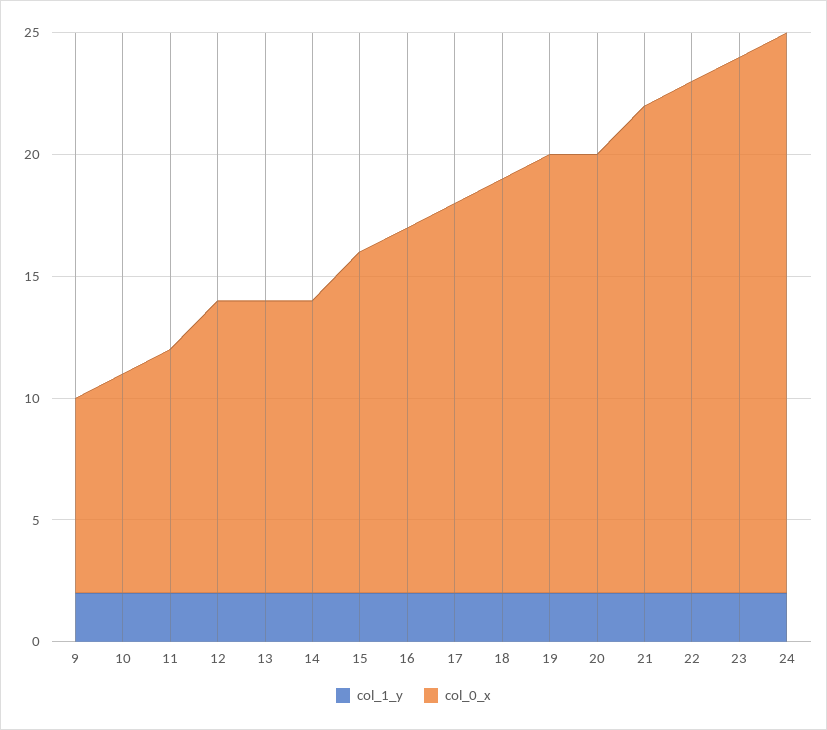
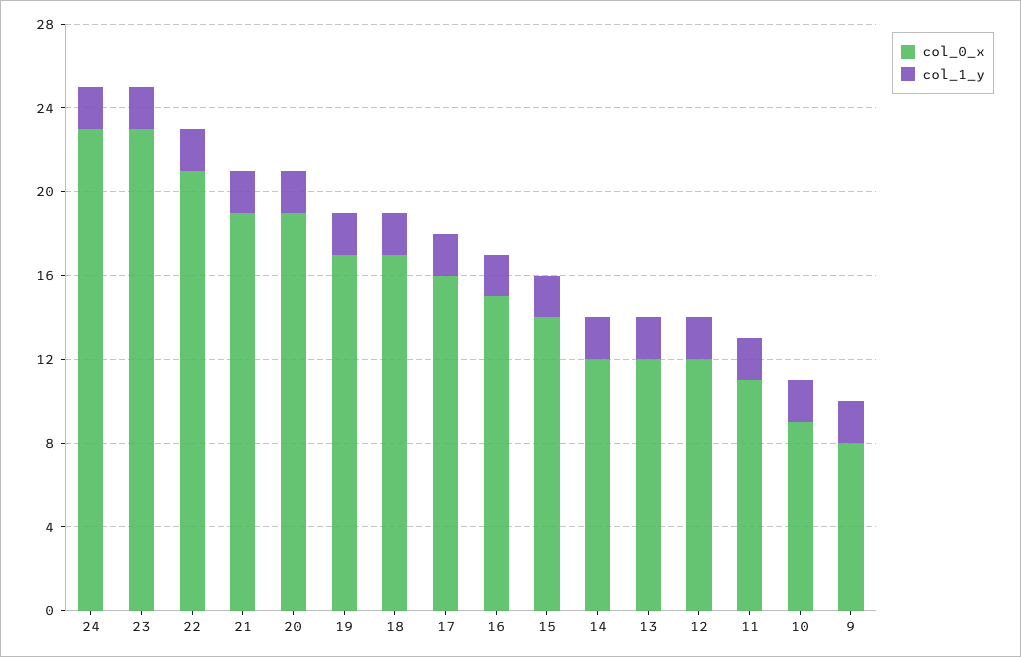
col_0_x, 11: 10 -> 11
col_0_x, 19: 18 -> 17
col_0_x, 20: 18 -> 19
col_0_x, 21: 20 -> 19
col_0_x, 23: 22 -> 23

